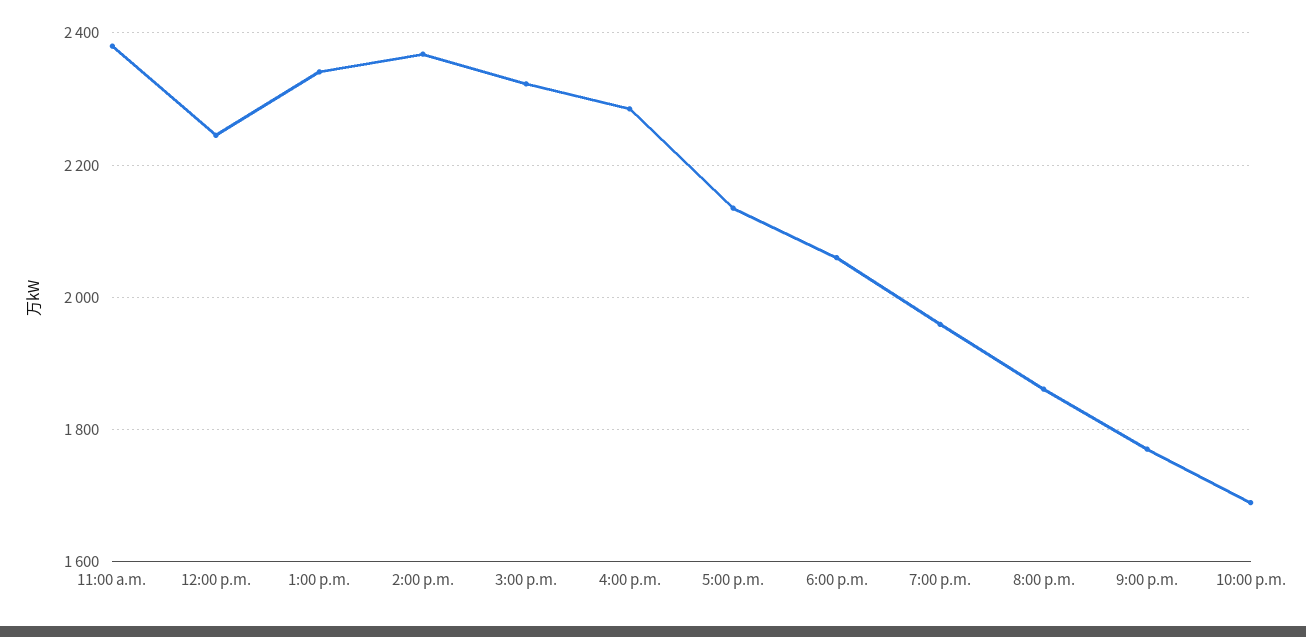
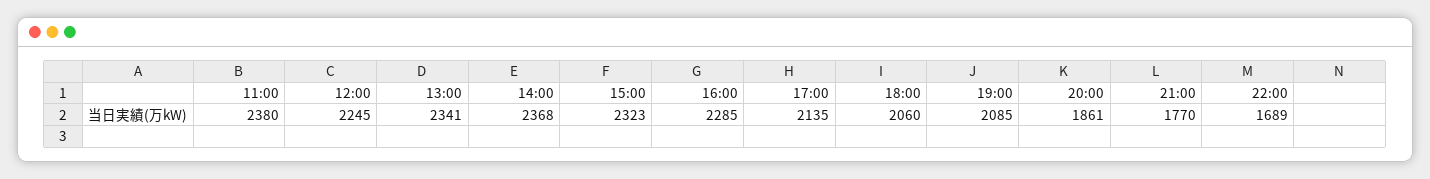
7:00 p.m.: 1960 -> 2085

